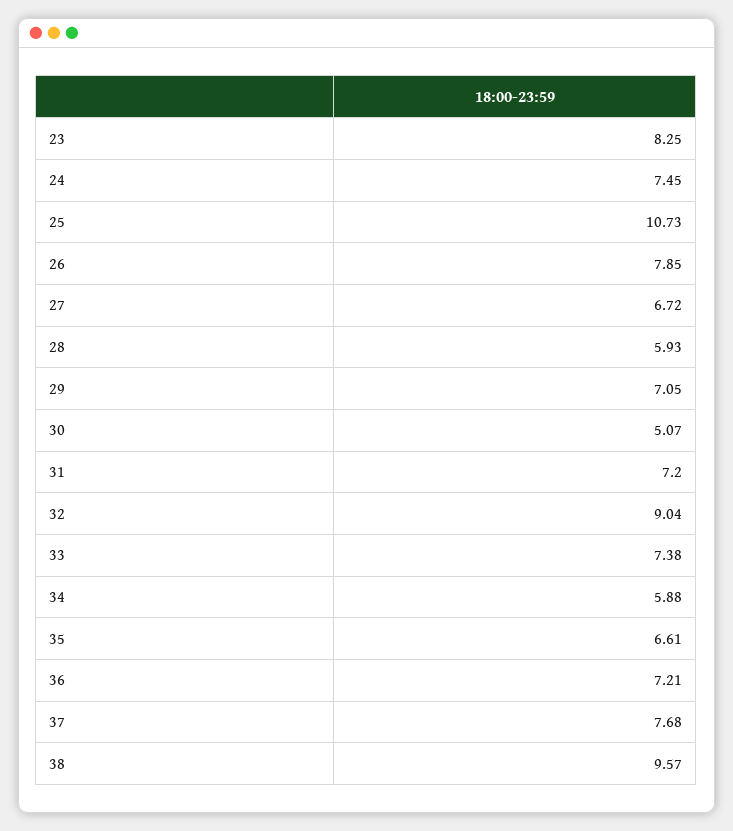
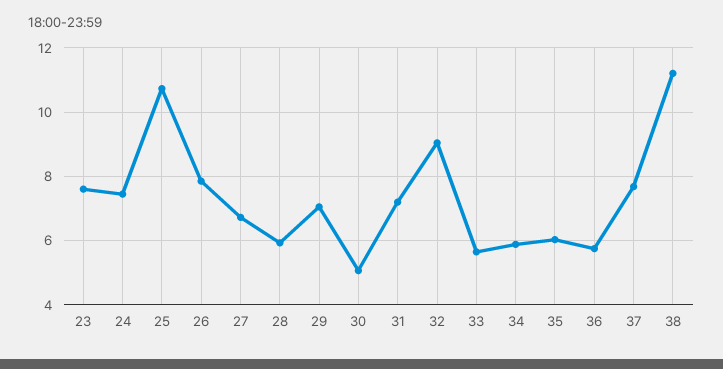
23: 8.25 -> 7.6
33: 7.38 -> 5.6
35: 6.61 -> 6
36: 7.21 -> 5.8
38: 9.57 -> 11.2

